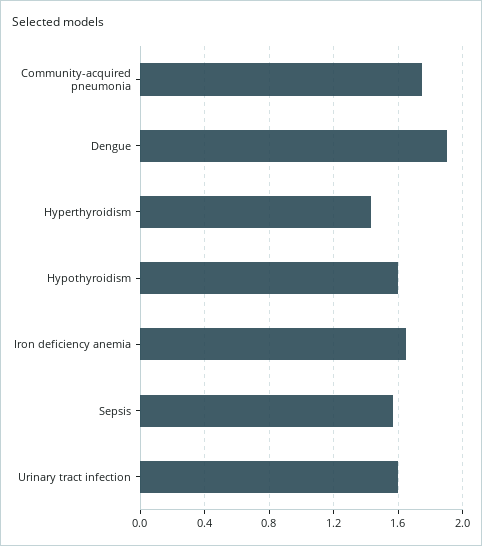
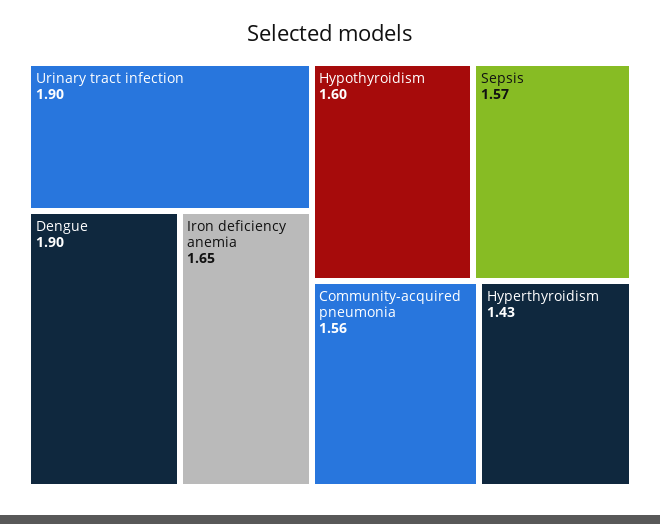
Community-acquired pneumonia: 1.75 -> 1.56
Urinary tract infection: 1.6 -> 1.9

